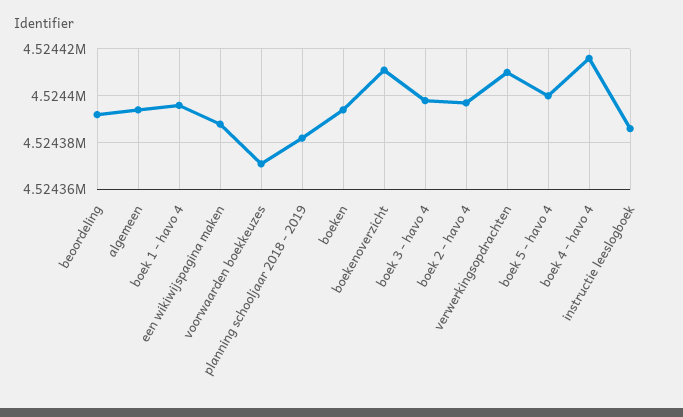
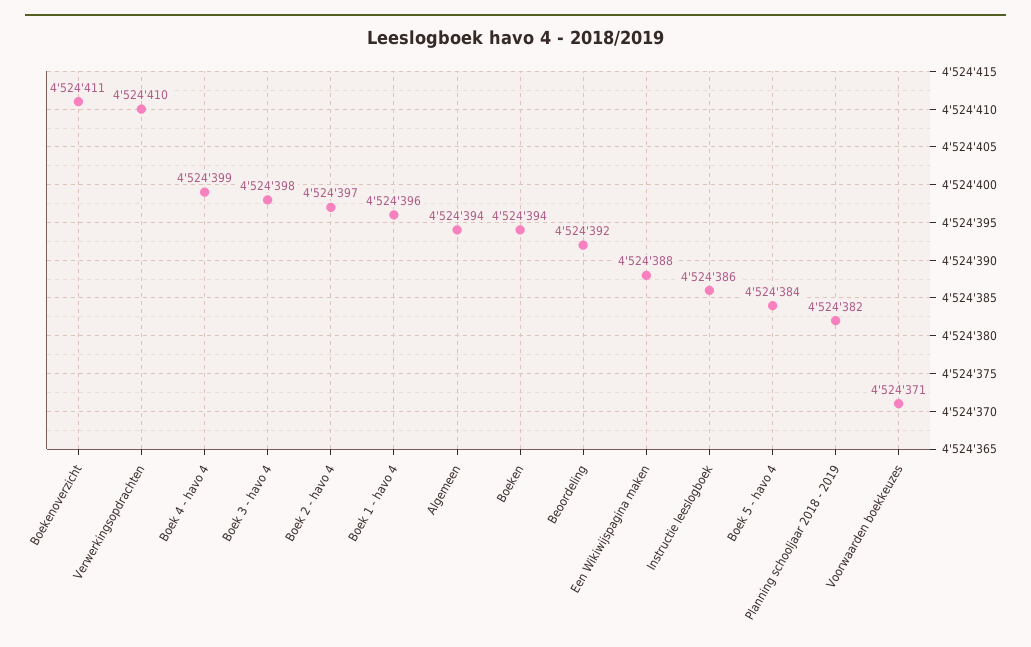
boek 5 - havo 4: 4524400 -> 4524384
boek 4 - havo 4: 4524415 -> 4524399

